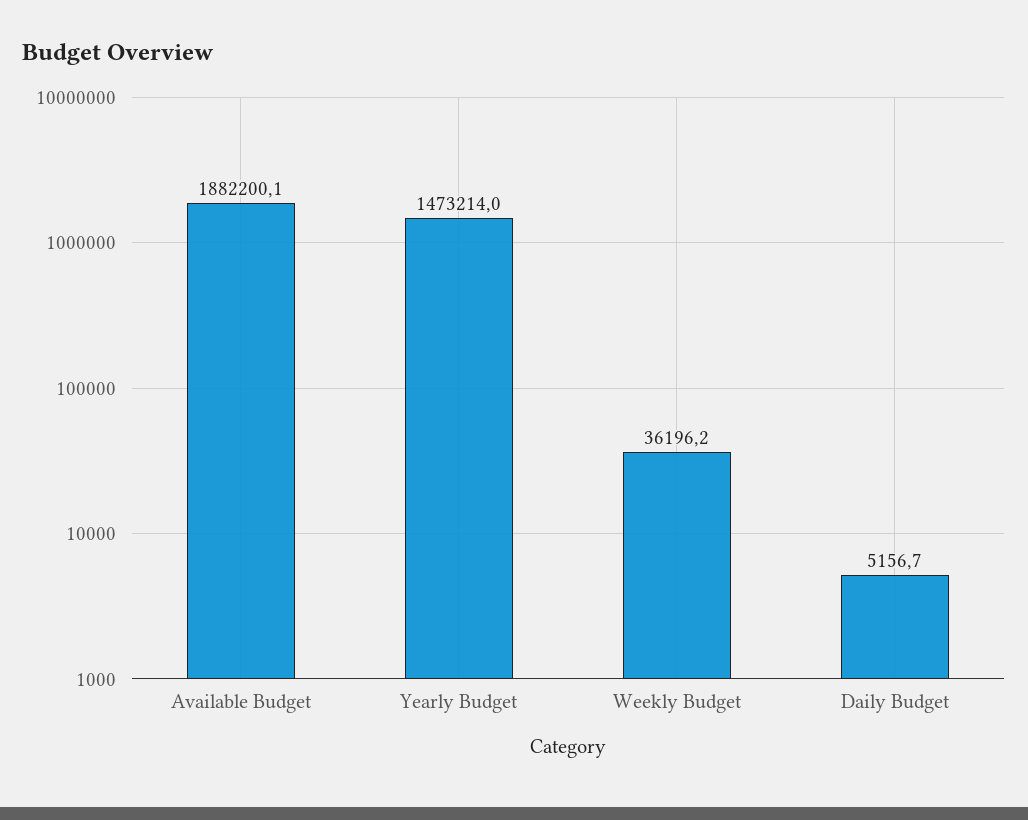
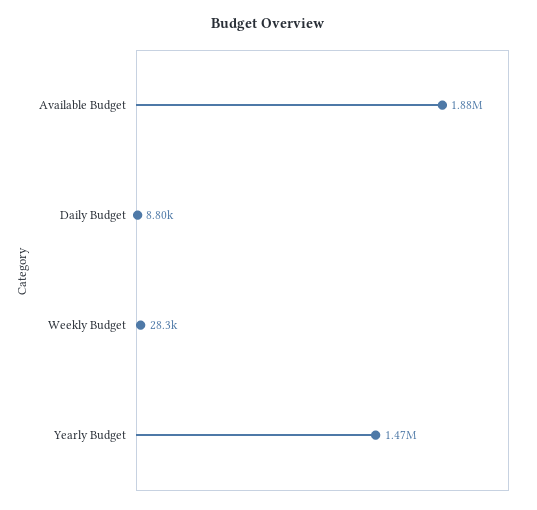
Weekly Budget: 36196.2 -> 28300
Daily Budget: 5156.7 -> 8800

